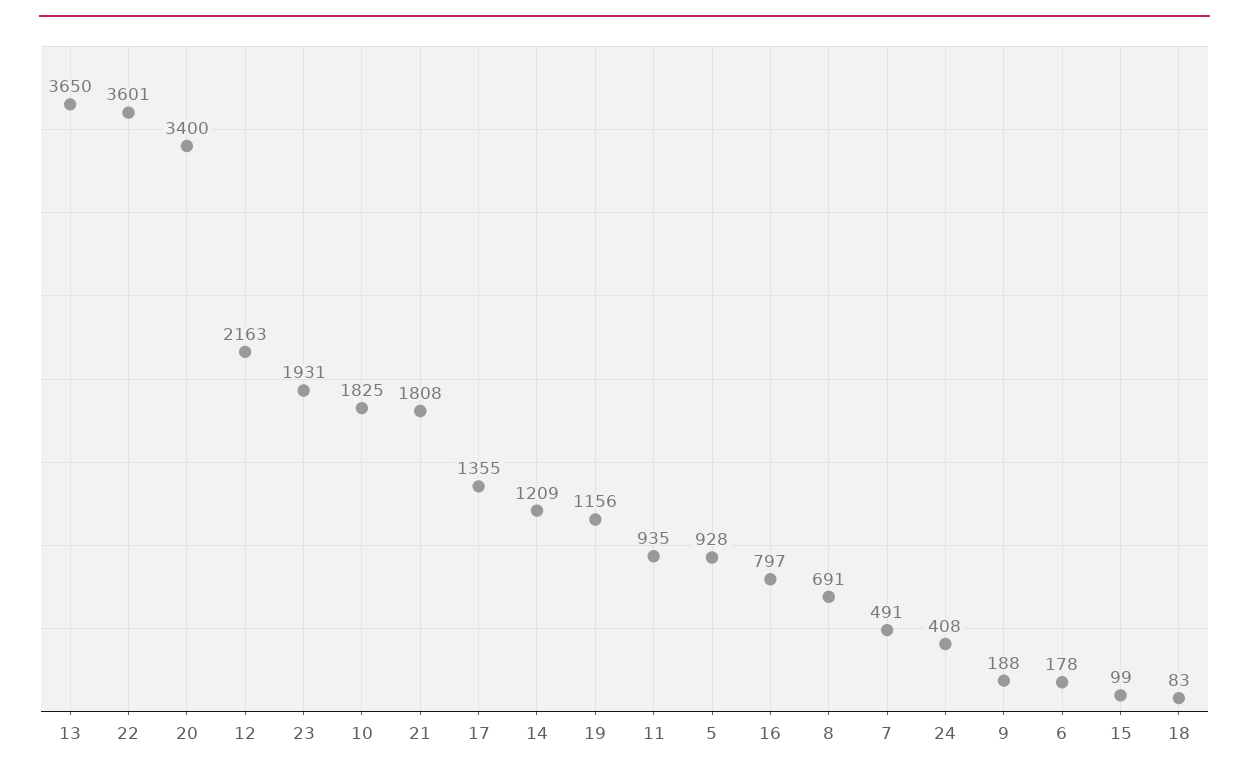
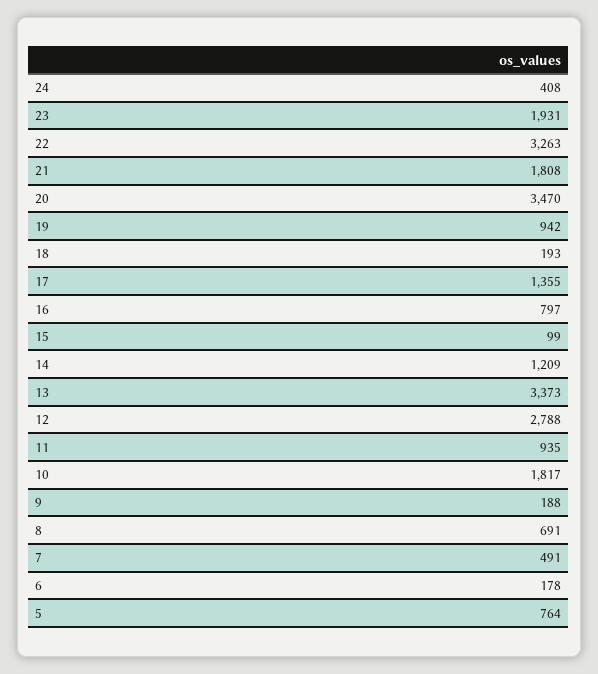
13: 3650 -> 3373
22: 3601 -> 3263
20: 3400 -> 3470
12: 2163 -> 2788
10: 1825 -> 1817
19: 1156 -> 942
5: 928 -> 764
18: 83 -> 193

